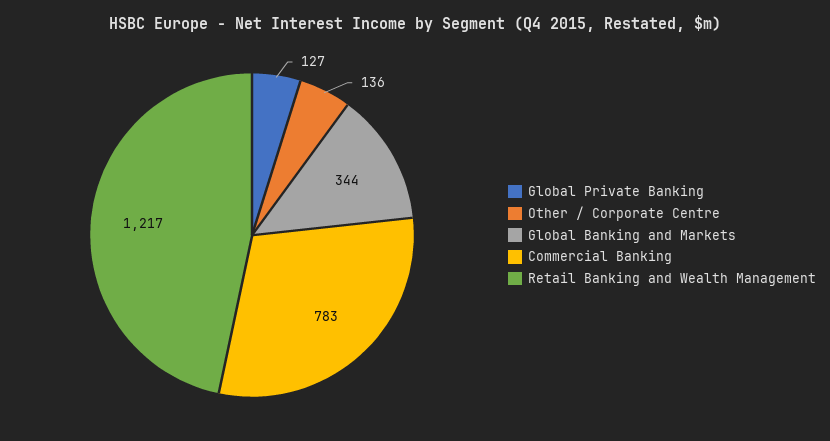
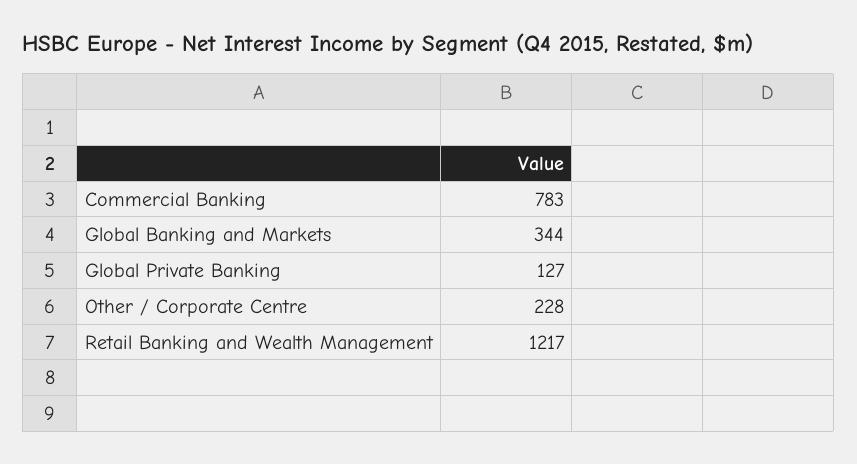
Other / Corporate Centre: 136 -> 228

